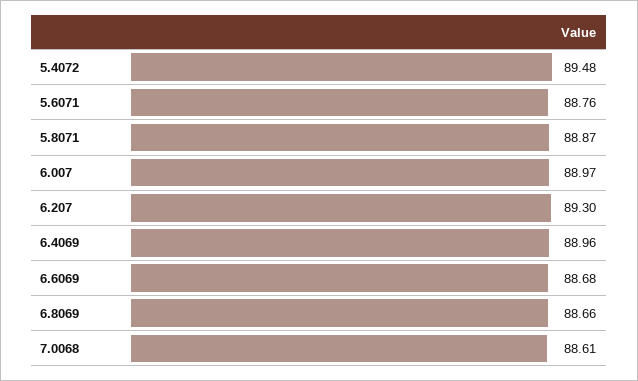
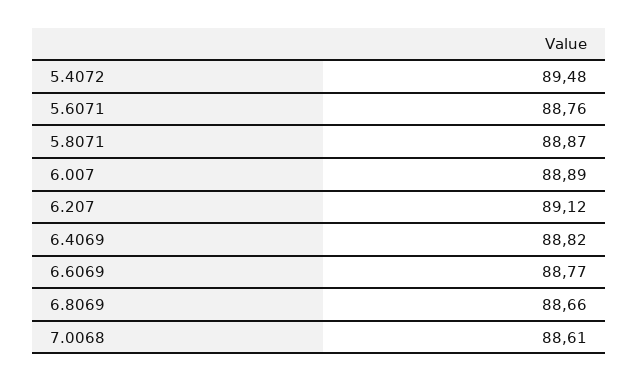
6.007: 88.97 -> 88.89
6.207: 89.3 -> 89.12
6.4069: 88.96 -> 88.82
6.6069: 88.68 -> 88.77

